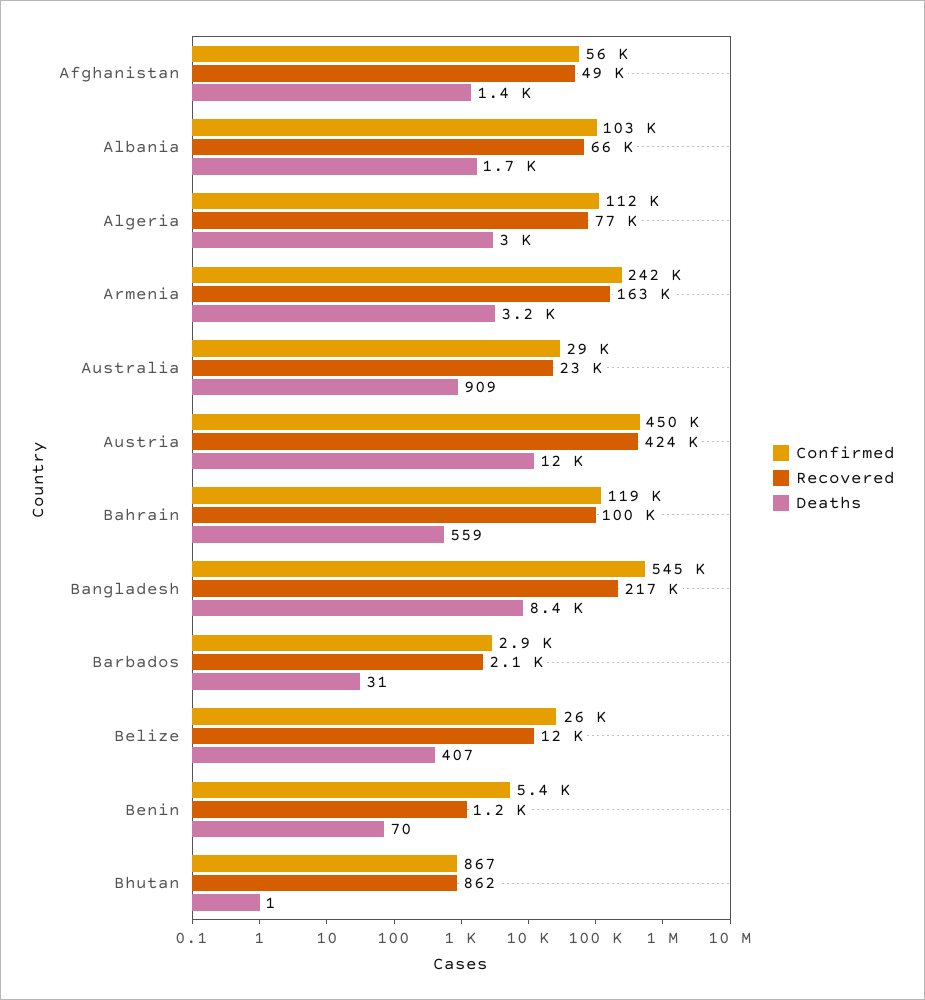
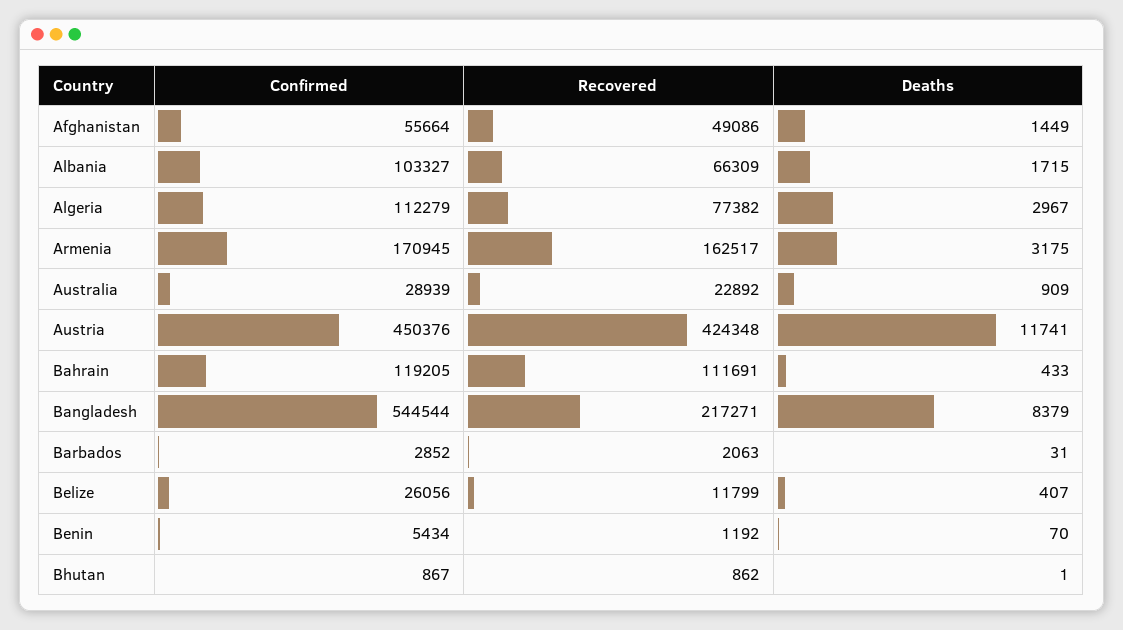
Confirmed, Armenia: 242000 -> 170945
Recovered, Bahrain: 100000 -> 111691
Deaths, Bahrain: 559 -> 433

